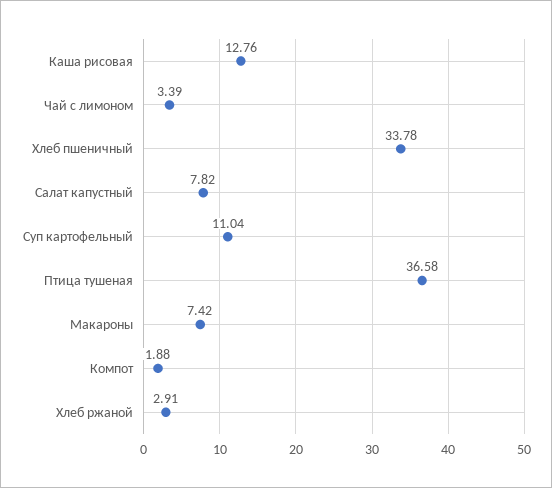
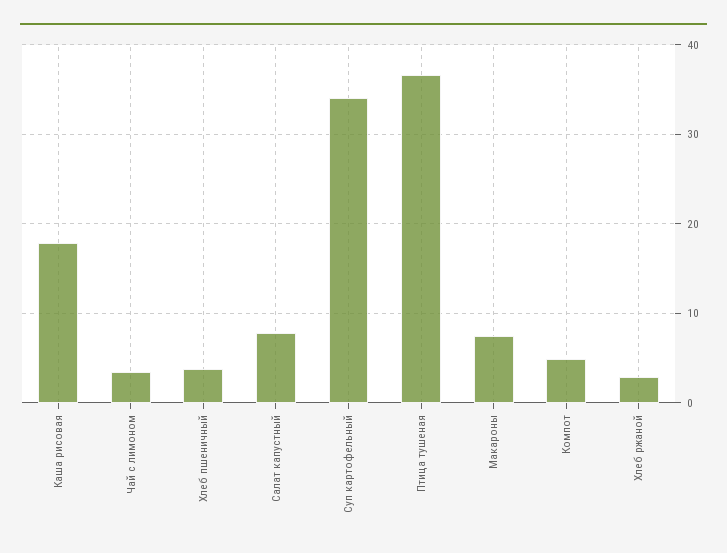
Каша рисовая: 12.76 -> 18
Хлеб пшеничный: 33.78 -> 4
Суп картофельный: 11.04 -> 34
Компот: 1.88 -> 5

